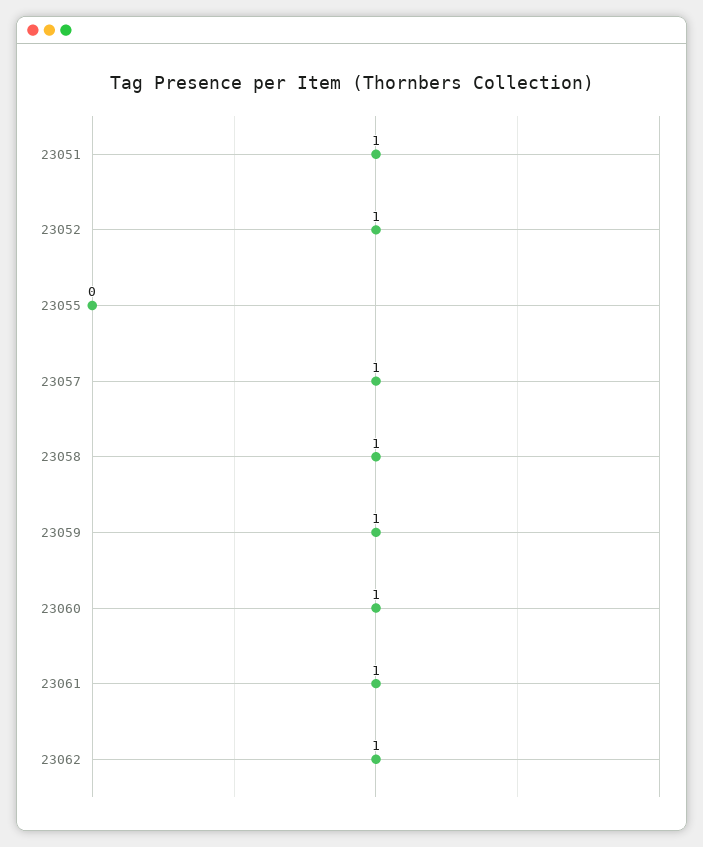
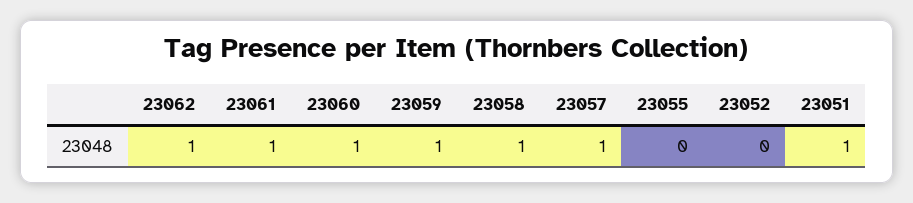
23052: 1 -> 0

